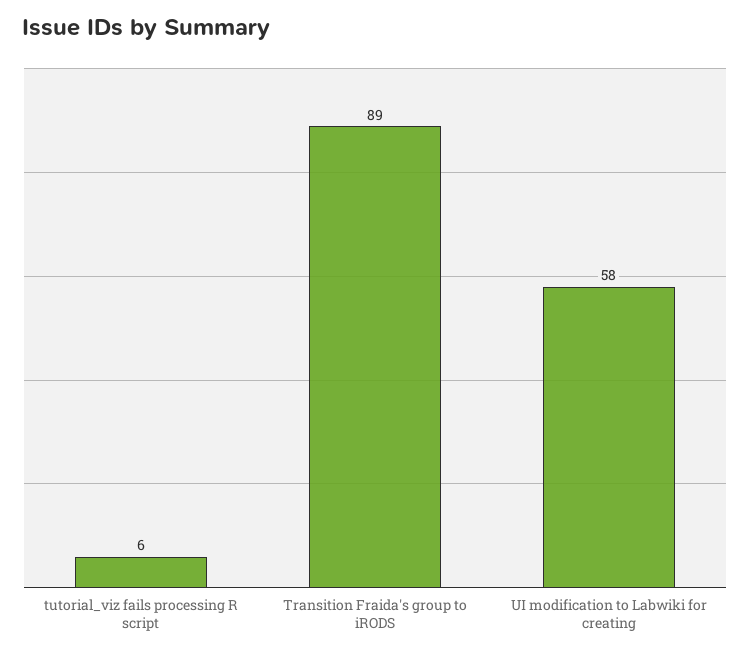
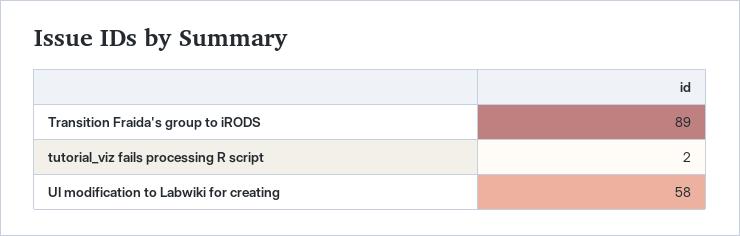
tutorial_viz fails processing R script: 6 -> 2

